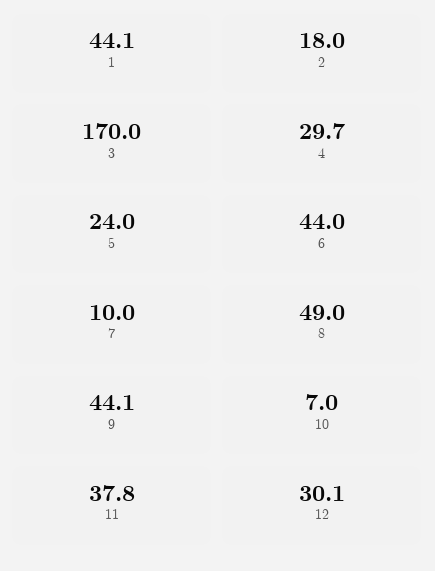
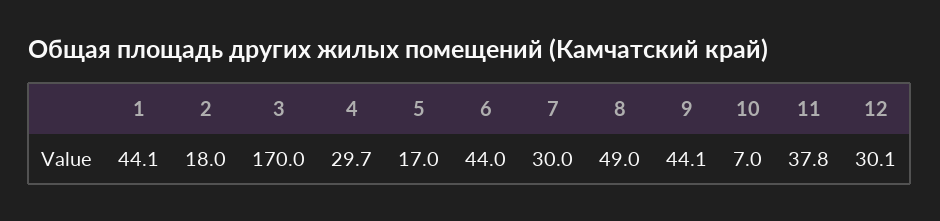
5: 24 -> 17
7: 10 -> 30

